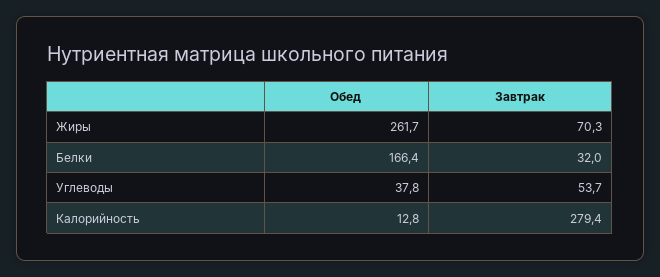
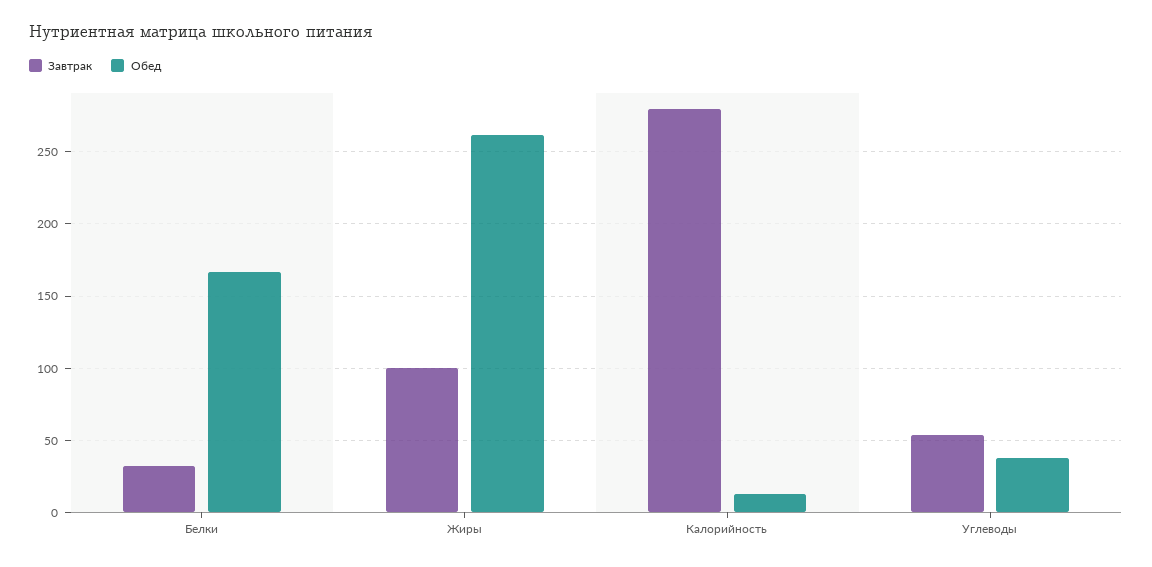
Завтрак, Жиры: 70.3 -> 100

